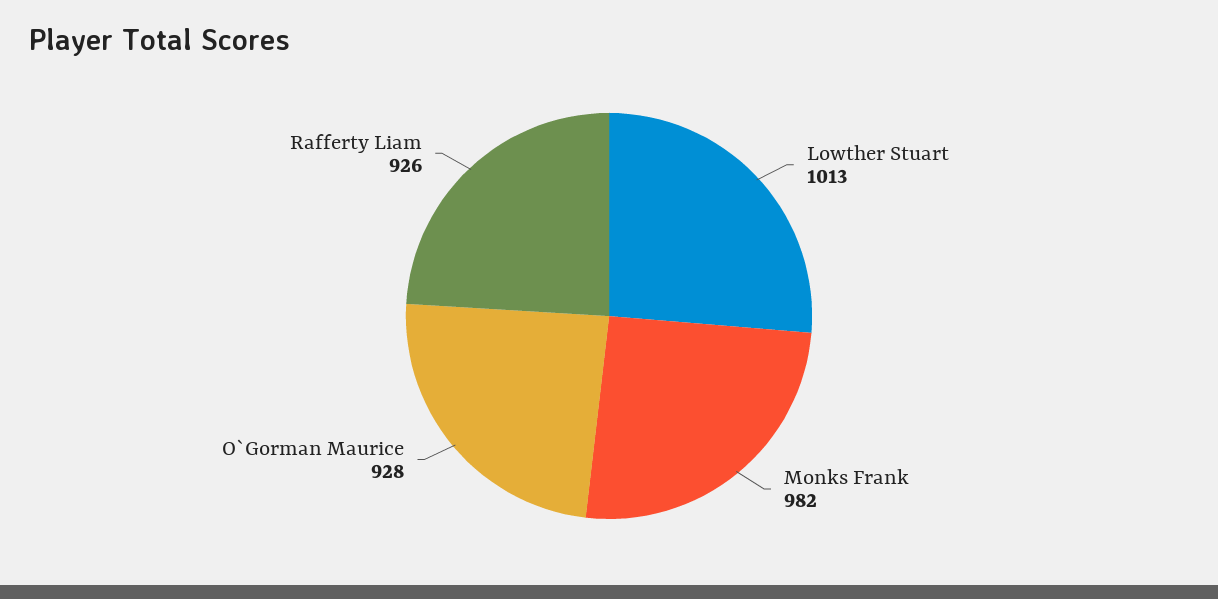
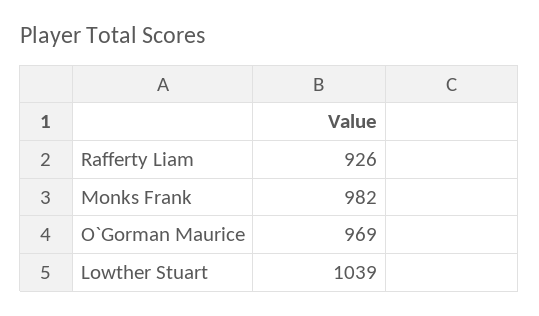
Lowther Stuart: 1013 -> 1039
O`Gorman Maurice: 928 -> 969

